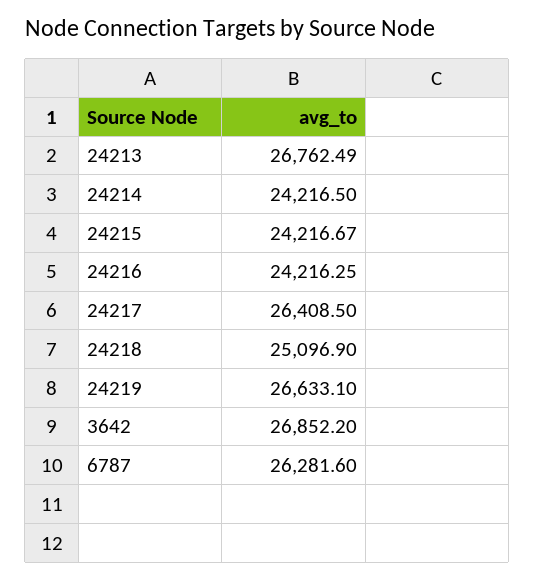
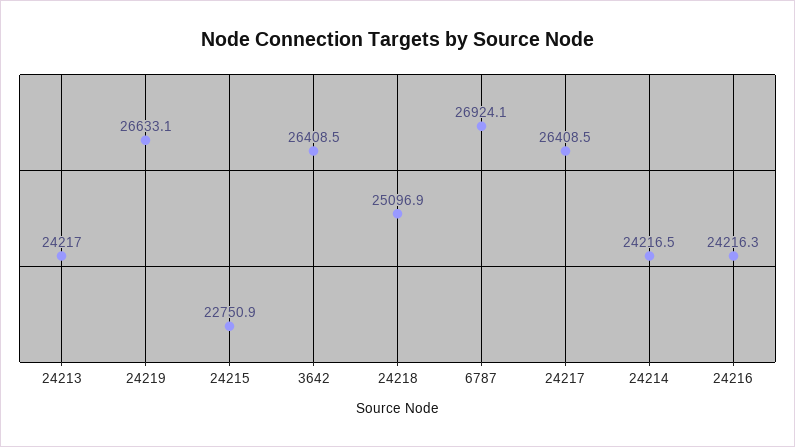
24213: 26762.49 -> 24217
24215: 24216.67 -> 22750.9
3642: 26852.2 -> 26408.5
6787: 26281.6 -> 26924.1

